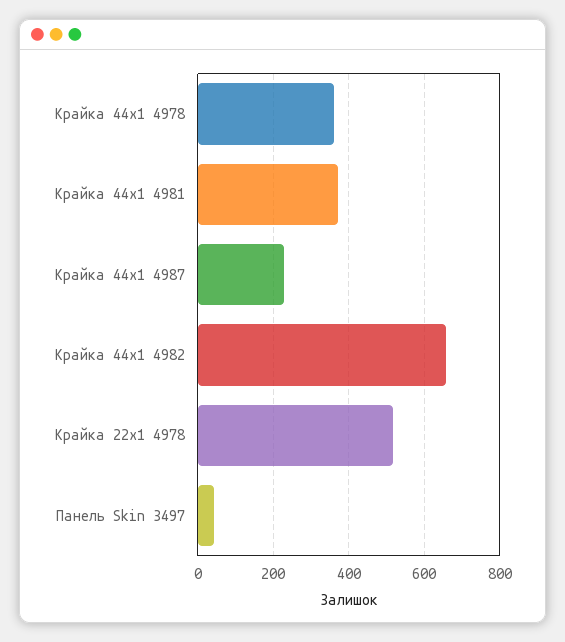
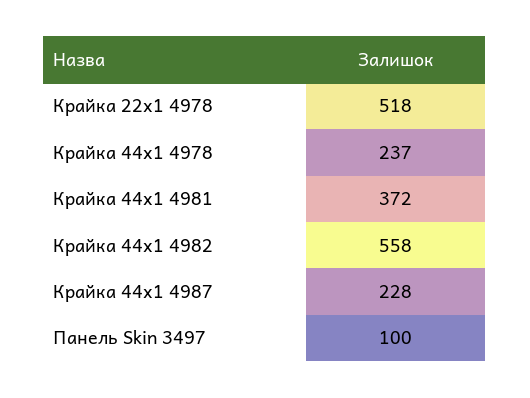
Крайка 44x1 4978: 360 -> 237
Крайка 44x1 4982: 660 -> 558
Панель Skin 3497: 40 -> 100

